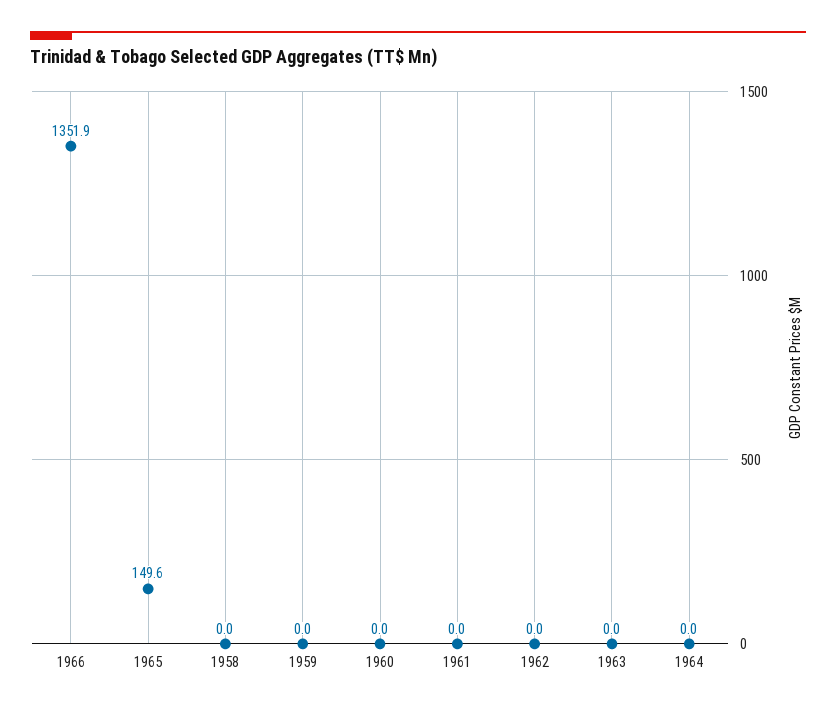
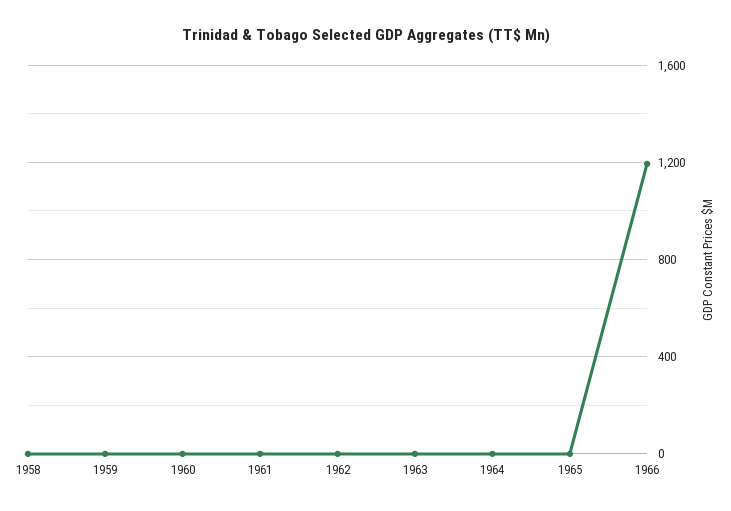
1966: 1351.9 -> 1200
1965: 149.6 -> 0

